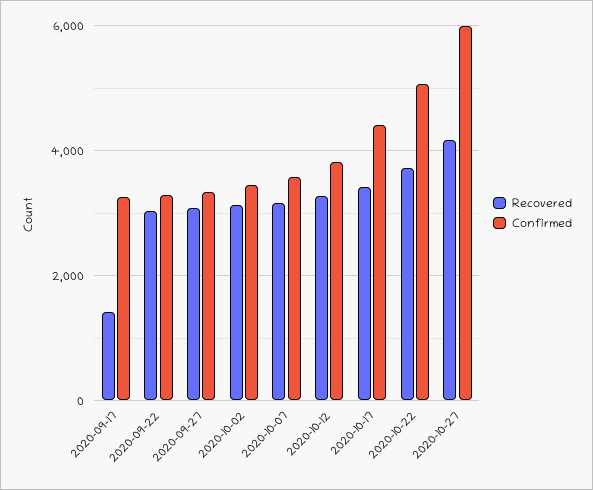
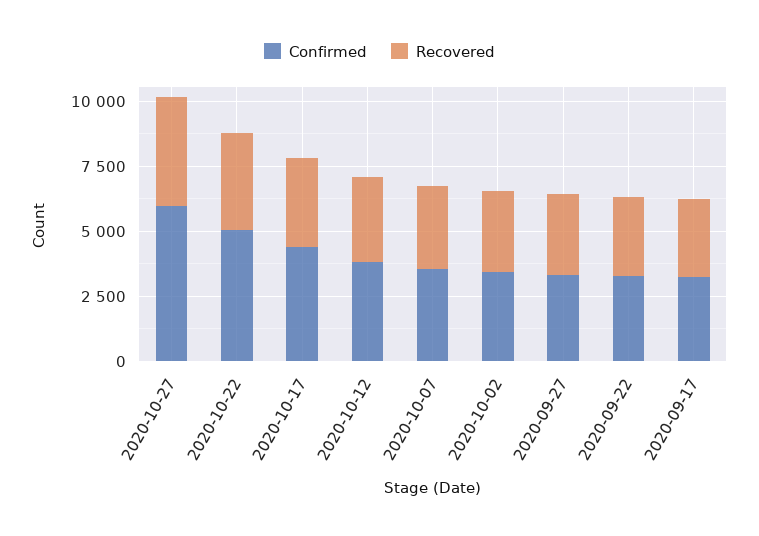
Recovered, 2020-09-17: 1400 -> 3000

